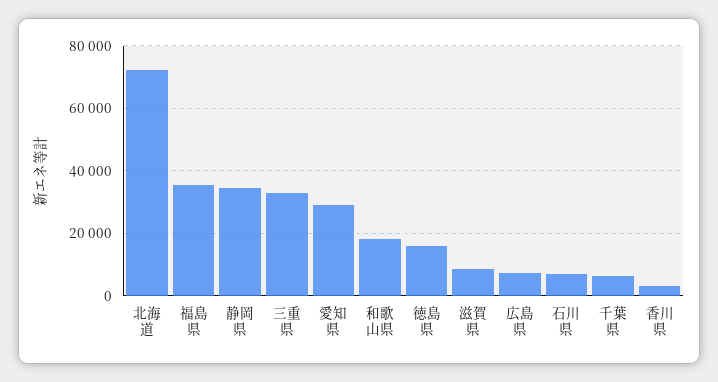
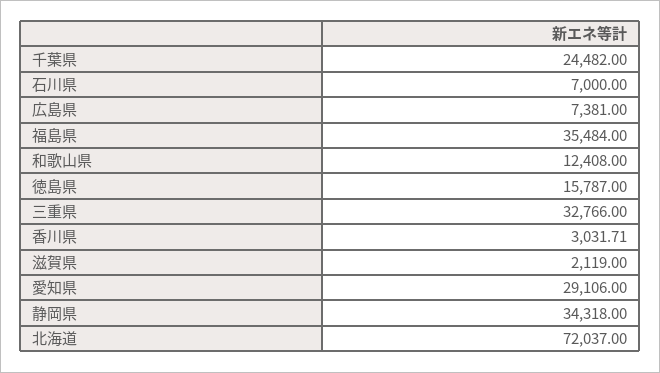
和歌山県: 18000 -> 12408
滋賀県: 8000 -> 2119
千葉県: 6000 -> 24482

